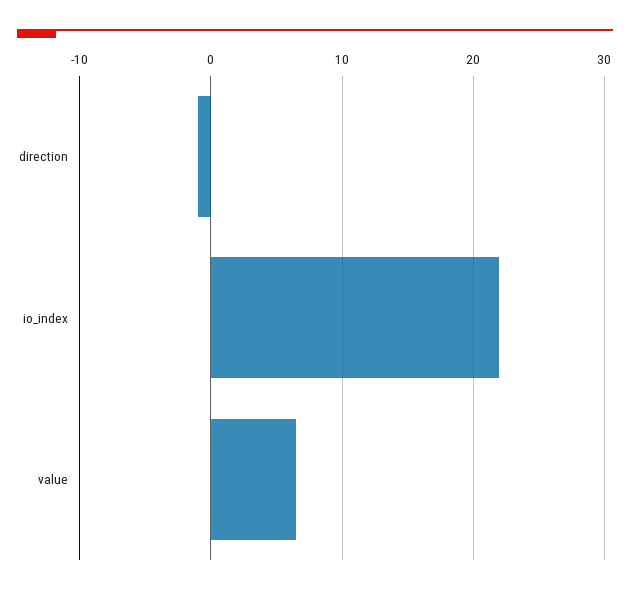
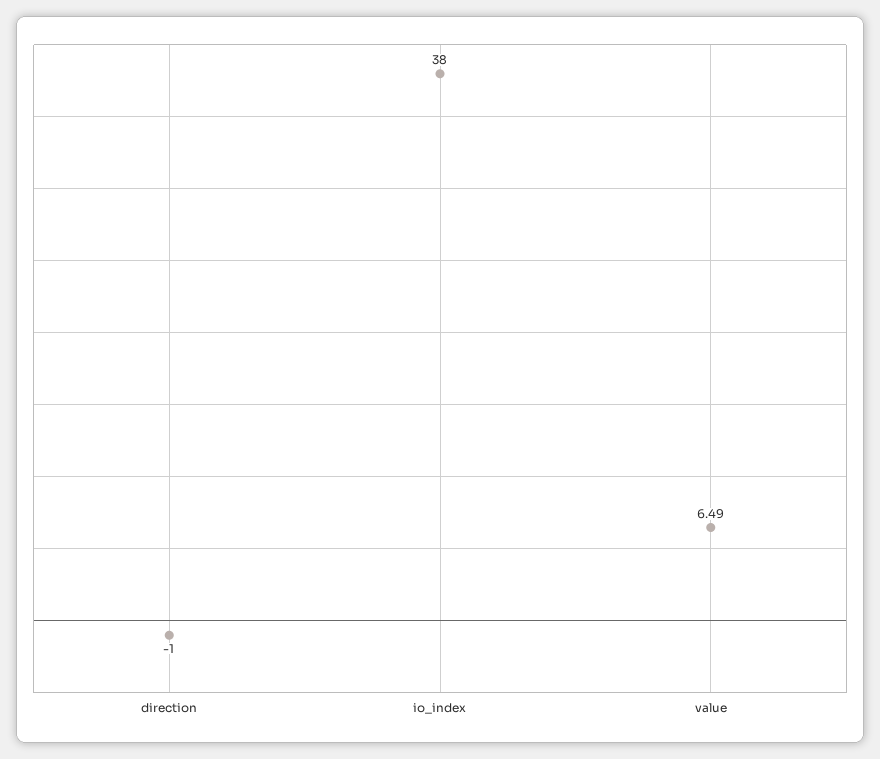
io_index: 22 -> 38

